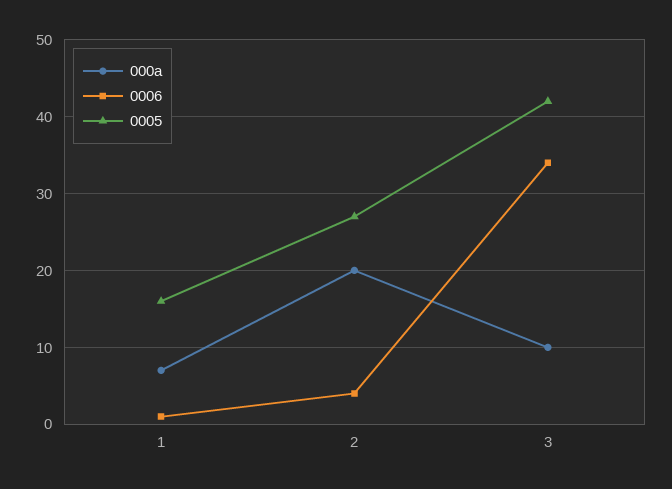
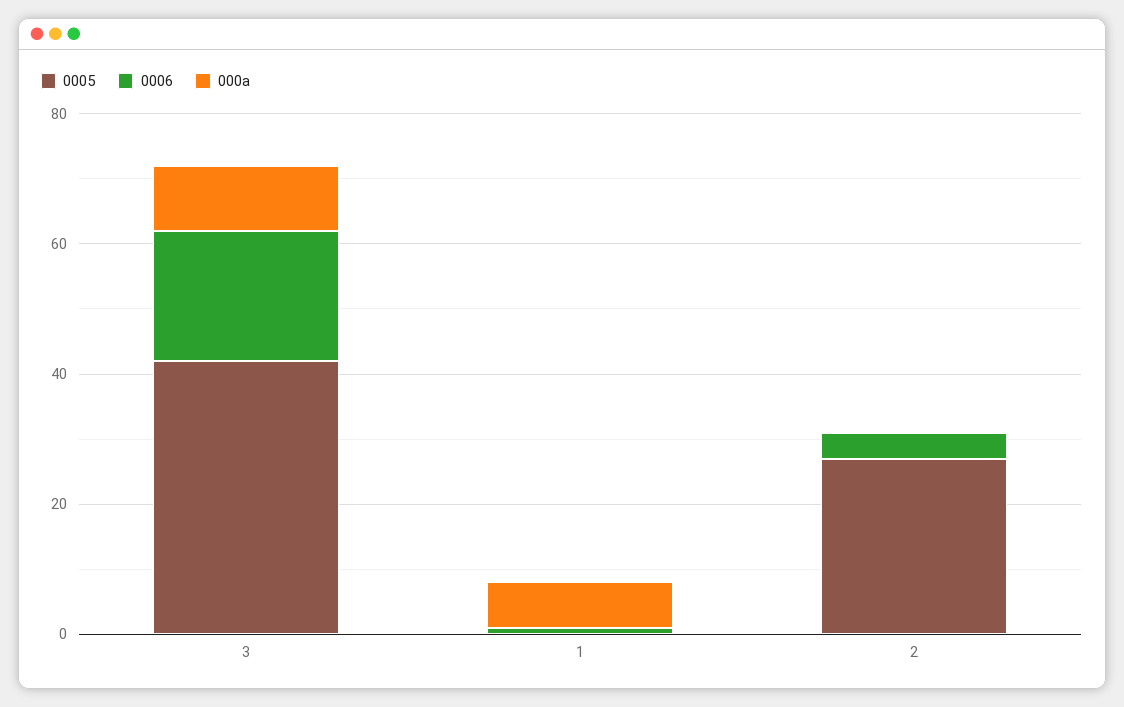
0005, 1: 16 -> 0
000a, 2: 20 -> 0
0006, 3: 34 -> 20

